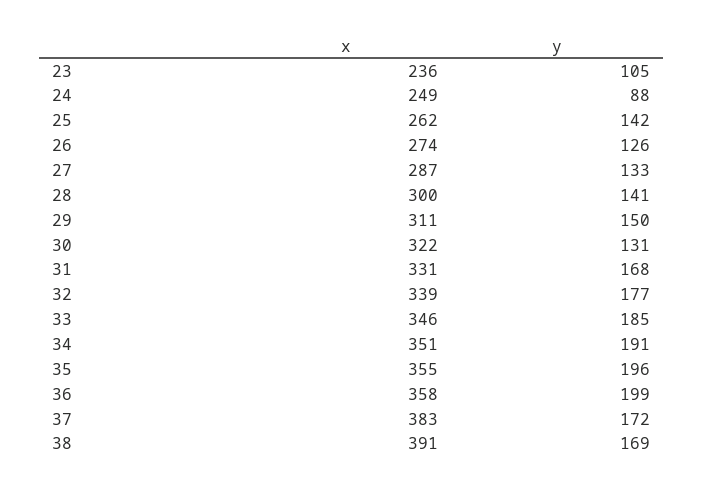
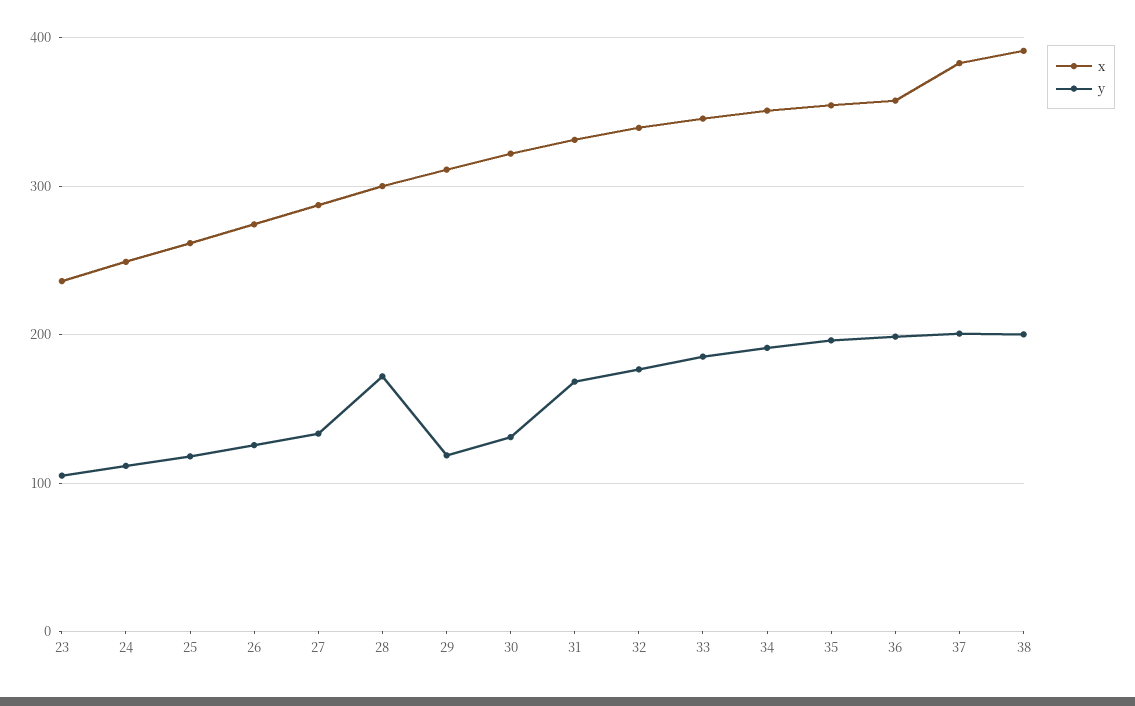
y, 24: 88 -> 110
y, 25: 142 -> 120
y, 28: 141 -> 170
y, 29: 150 -> 120
y, 37: 172 -> 200
y, 38: 169 -> 200

